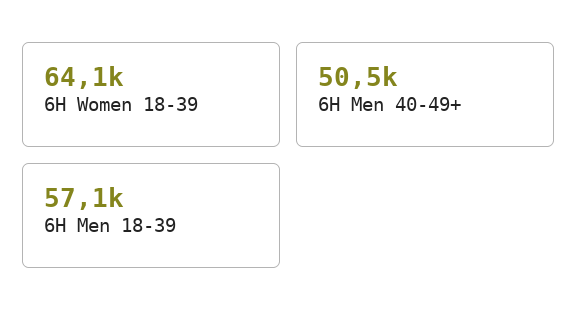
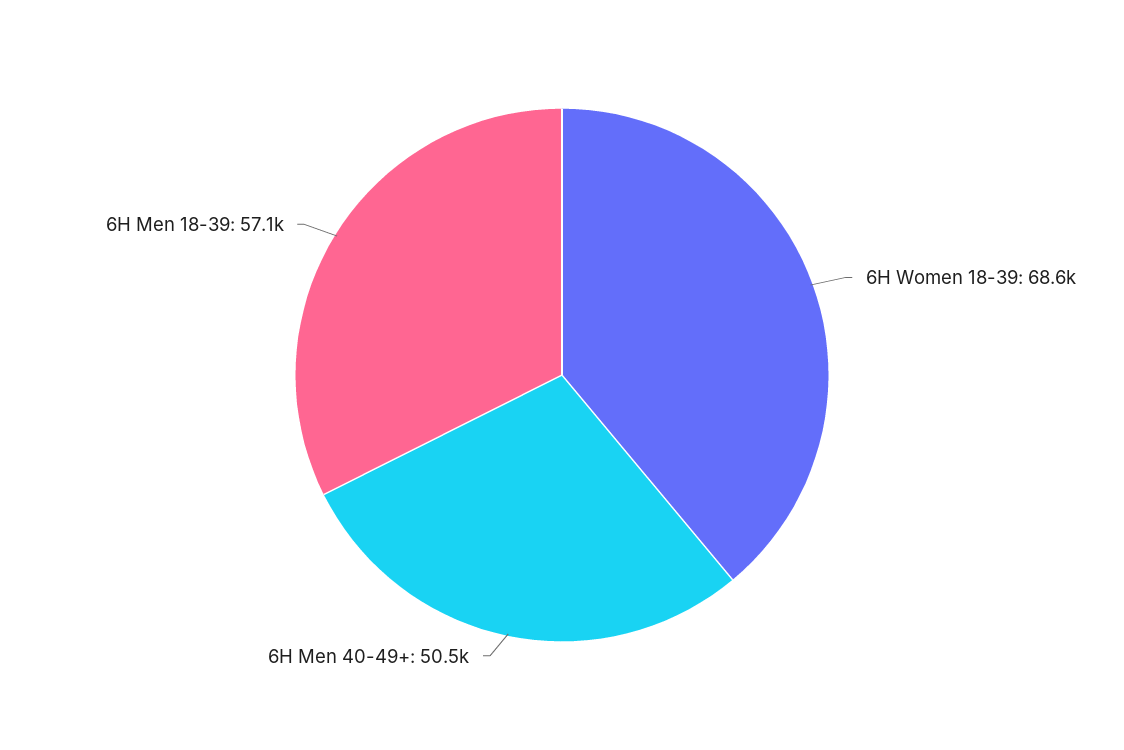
6H Women 18-39: 64100 -> 68600

